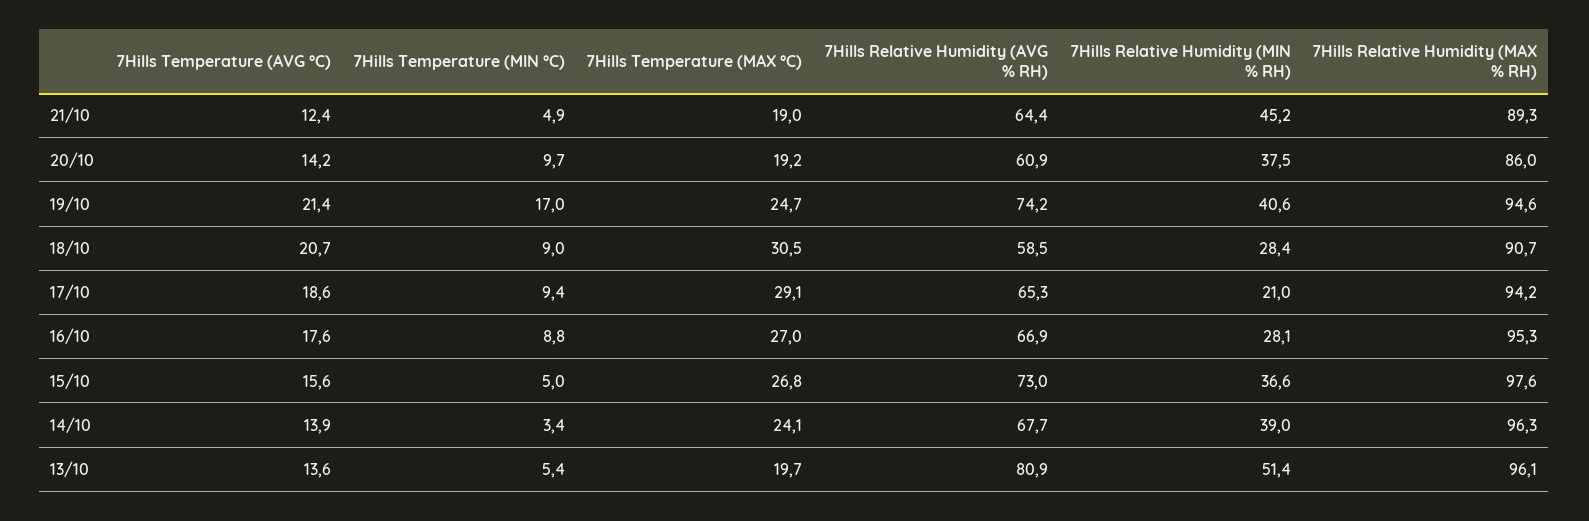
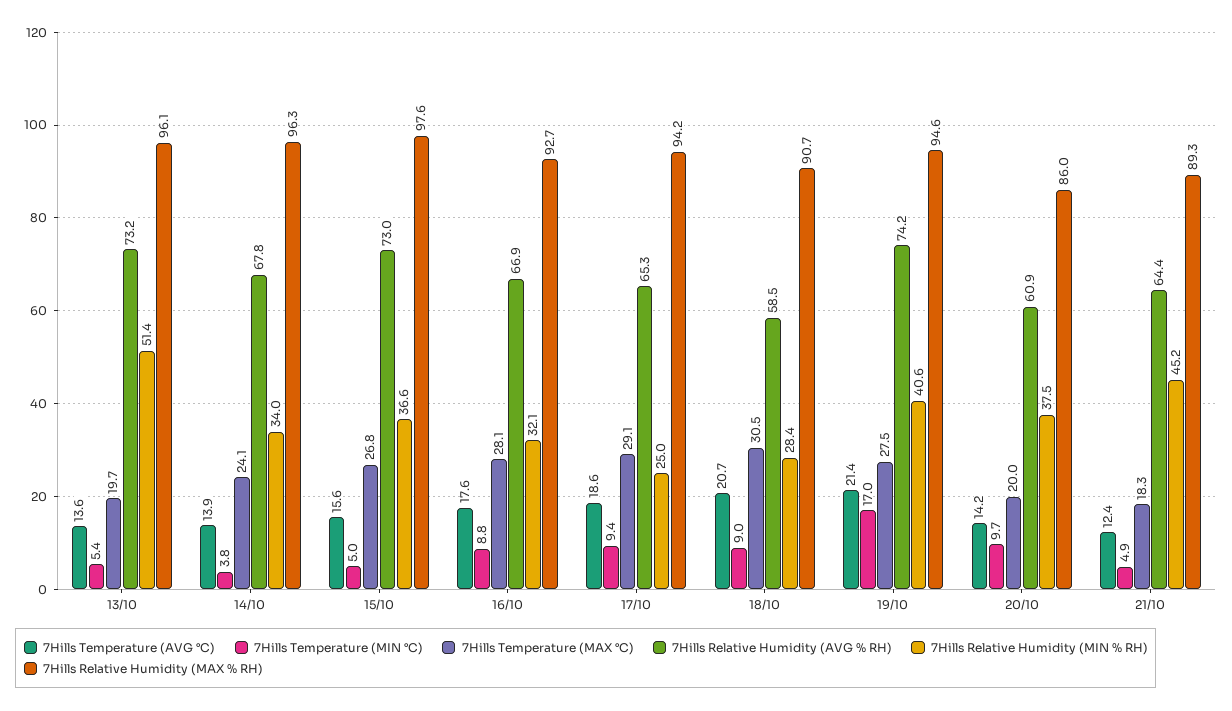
7Hills Temperature (MAX °C), 21/10: 19 -> 18.3
7Hills Temperature (MAX °C), 20/10: 19.2 -> 20
7Hills Temperature (MAX °C), 19/10: 24.7 -> 27.5
7Hills Relative Humidity (MIN % RH), 17/10: 21 -> 25
7Hills Temperature (MAX °C), 16/10: 27 -> 28.1
7Hills Relative Humidity (MIN % RH), 16/10: 28.1 -> 32.1
7Hills Relative Humidity (MAX % RH), 16/10: 95.3 -> 92.7
7Hills Temperature (MIN °C), 14/10: 3.4 -> 3.8
7Hills Relative Humidity (AVG % RH), 14/10: 67.7 -> 67.8
7Hills Relative Humidity (MIN % RH), 14/10: 39 -> 34
7Hills Relative Humidity (AVG % RH), 13/10: 80.9 -> 73.2

